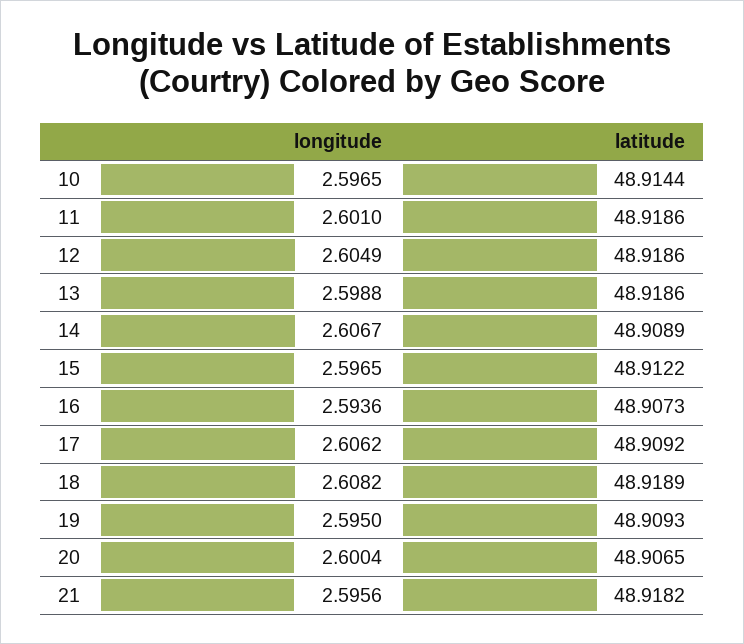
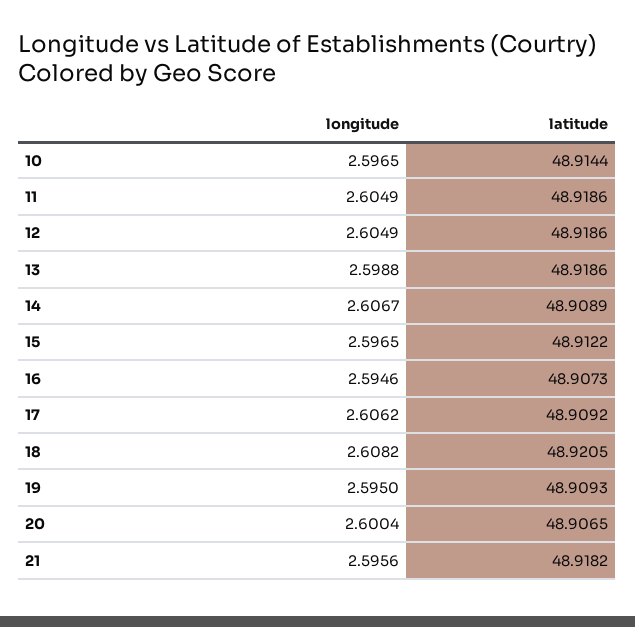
longitude, 11: 2.601 -> 2.6049
longitude, 16: 2.5936 -> 2.5946
latitude, 18: 48.9189 -> 48.9205

